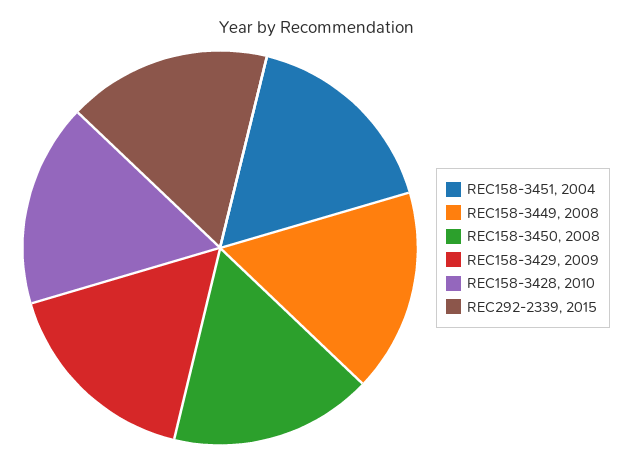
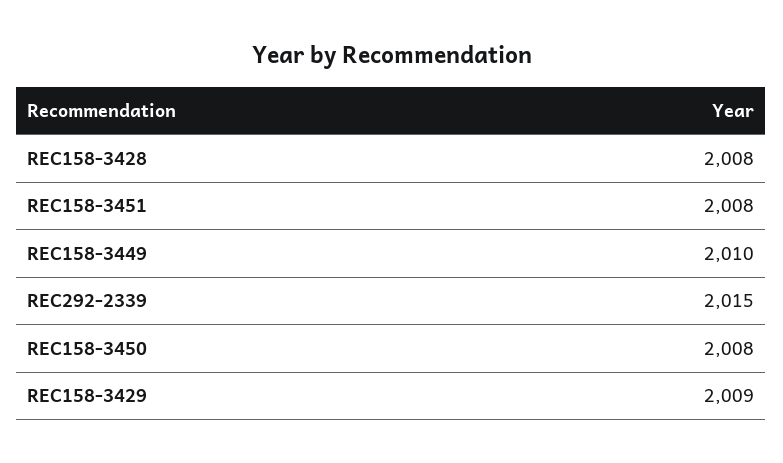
REC158-3451: 2004 -> 2008
REC158-3449: 2008 -> 2010
REC158-3428: 2010 -> 2008

